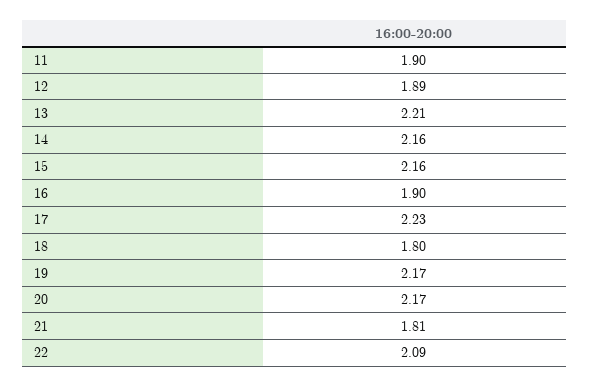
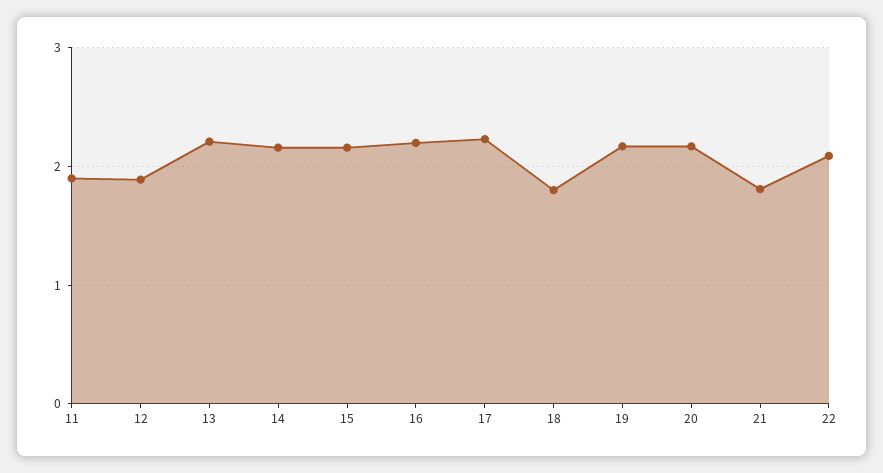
16: 1.9 -> 2.2

